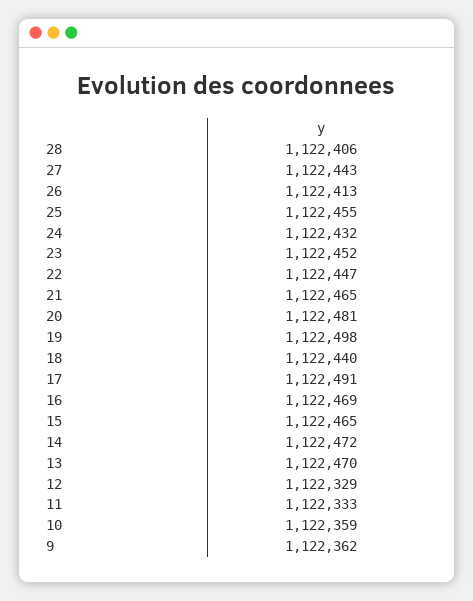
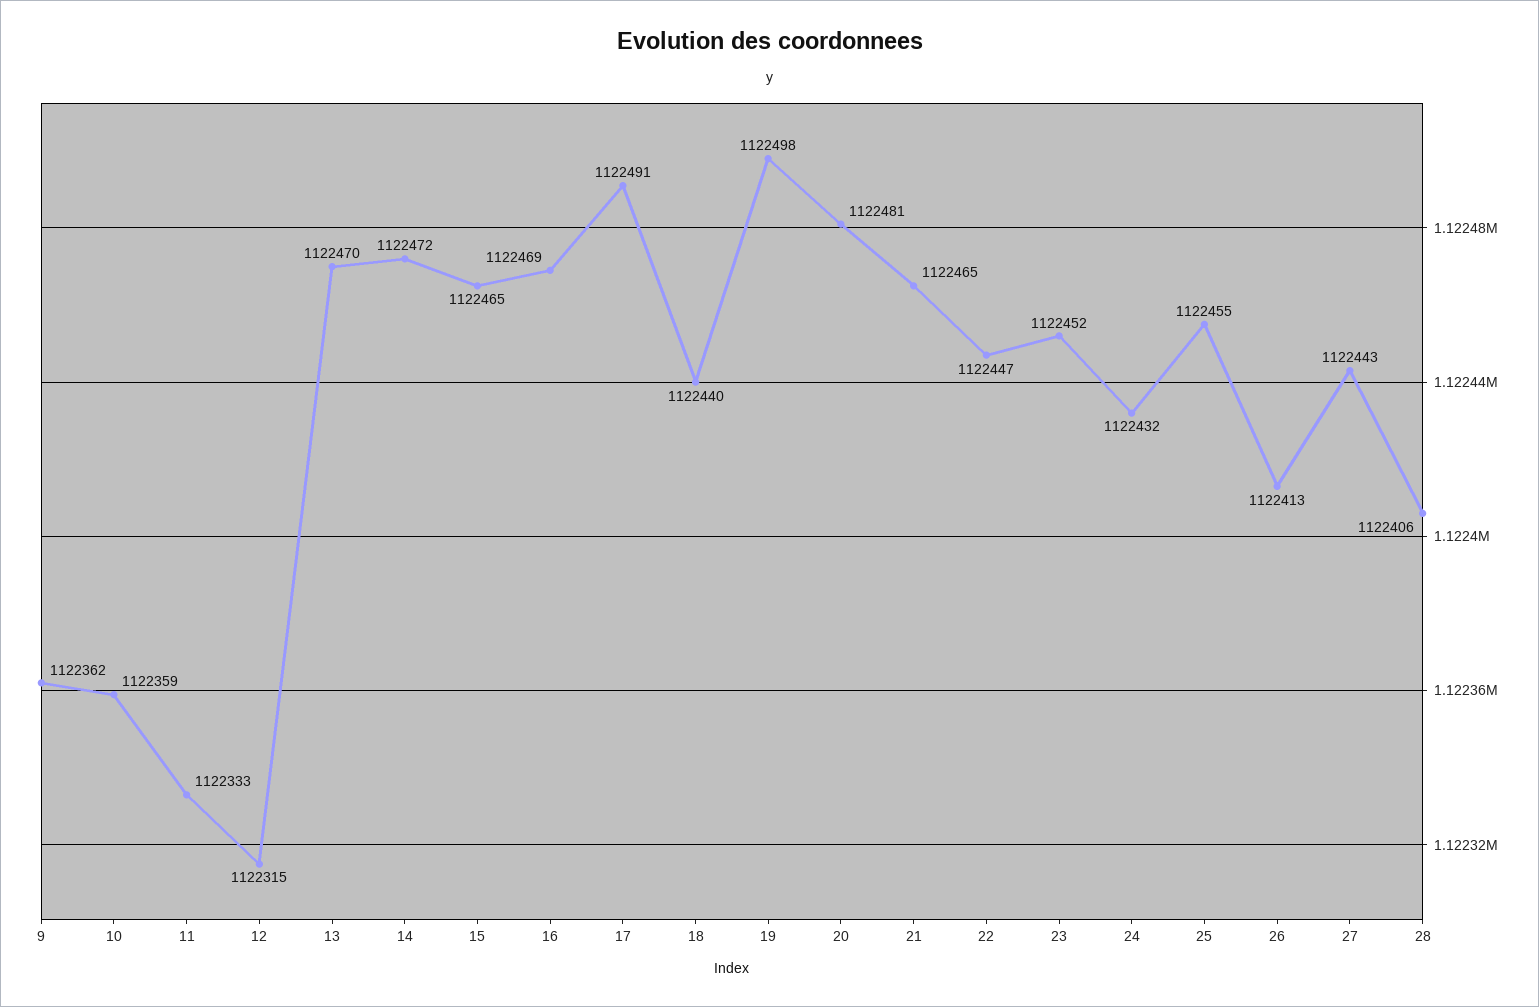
12: 1122329 -> 1122315

